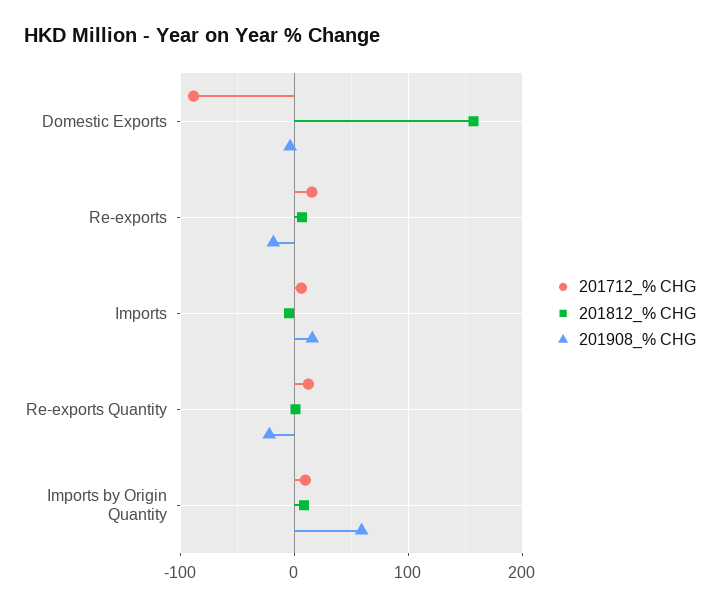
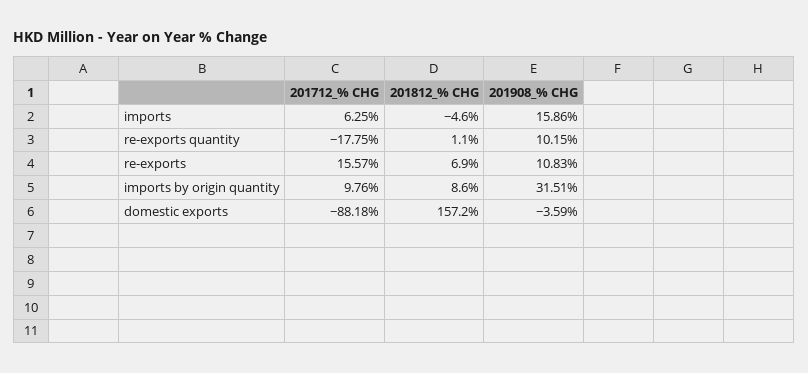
201908_% CHG, Re-exports: -20 -> 10.83
201712_% CHG, Re-exports Quantity: 10 -> -17.75
201908_% CHG, Re-exports Quantity: -20 -> 10.15
201908_% CHG, Imports by Origin Quantity: 60 -> 31.51

